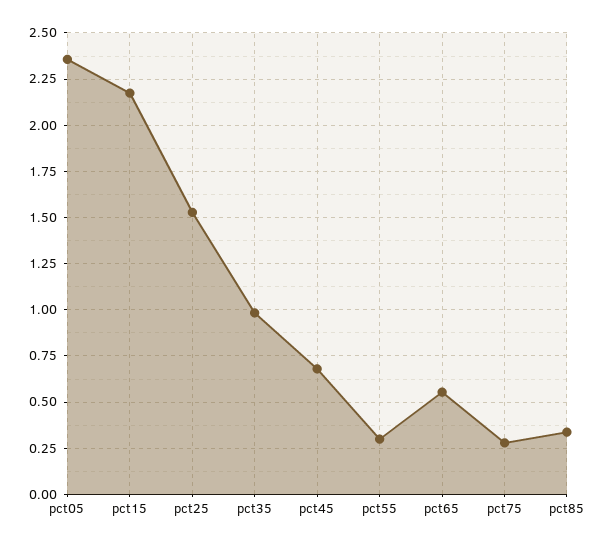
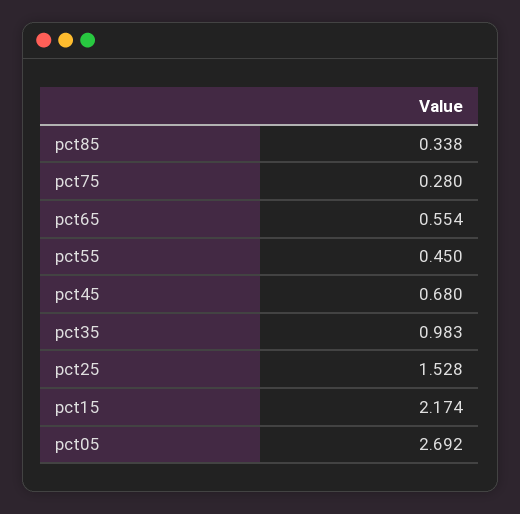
pct05: 2.35 -> 2.692
pct55: 0.3 -> 0.45

